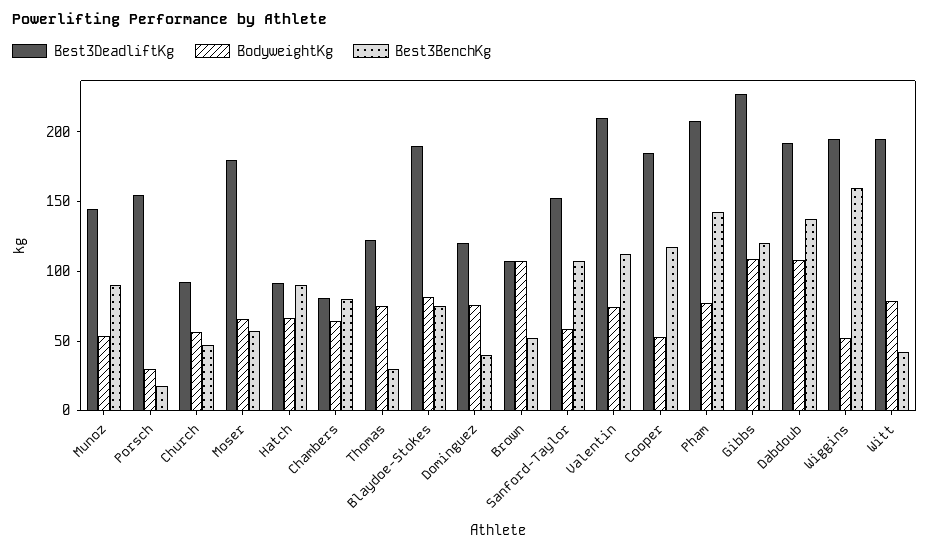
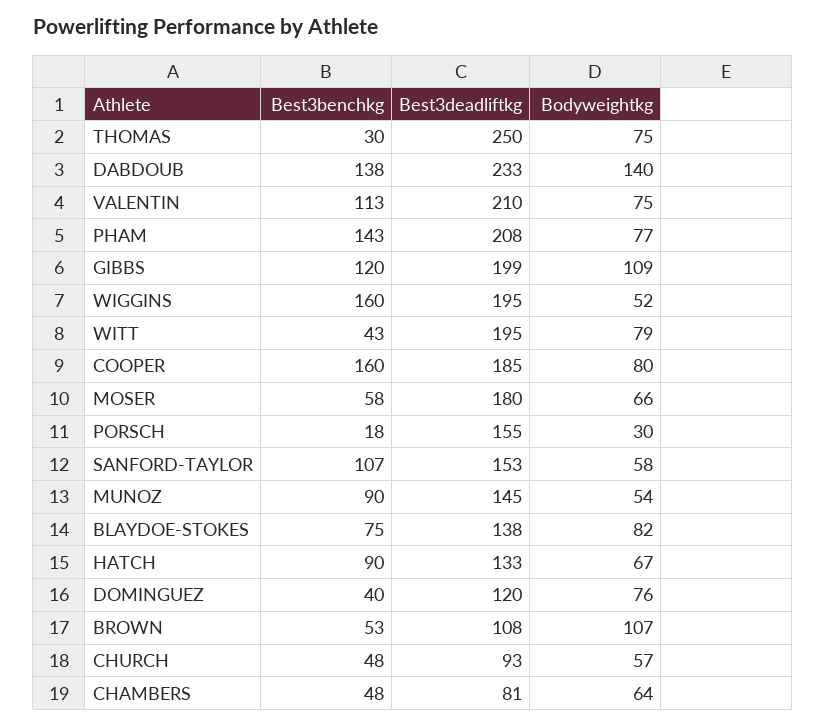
Best3DeadliftKg, Hatch: 90 -> 133
Best3BenchKg, Chambers: 80 -> 48
Best3DeadliftKg, Thomas: 120 -> 250
Best3DeadliftKg, Blaydoe-Stokes: 190 -> 138
BodyweightKg, Cooper: 50 -> 80
Best3BenchKg, Cooper: 120 -> 160
Best3DeadliftKg, Gibbs: 230 -> 199
Best3DeadliftKg, Dabdoub: 190 -> 233
BodyweightKg, Dabdoub: 110 -> 140

